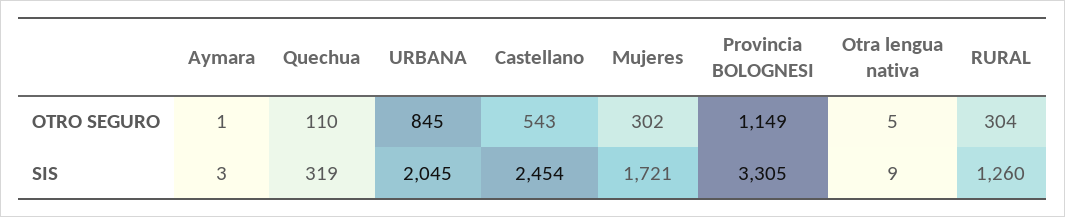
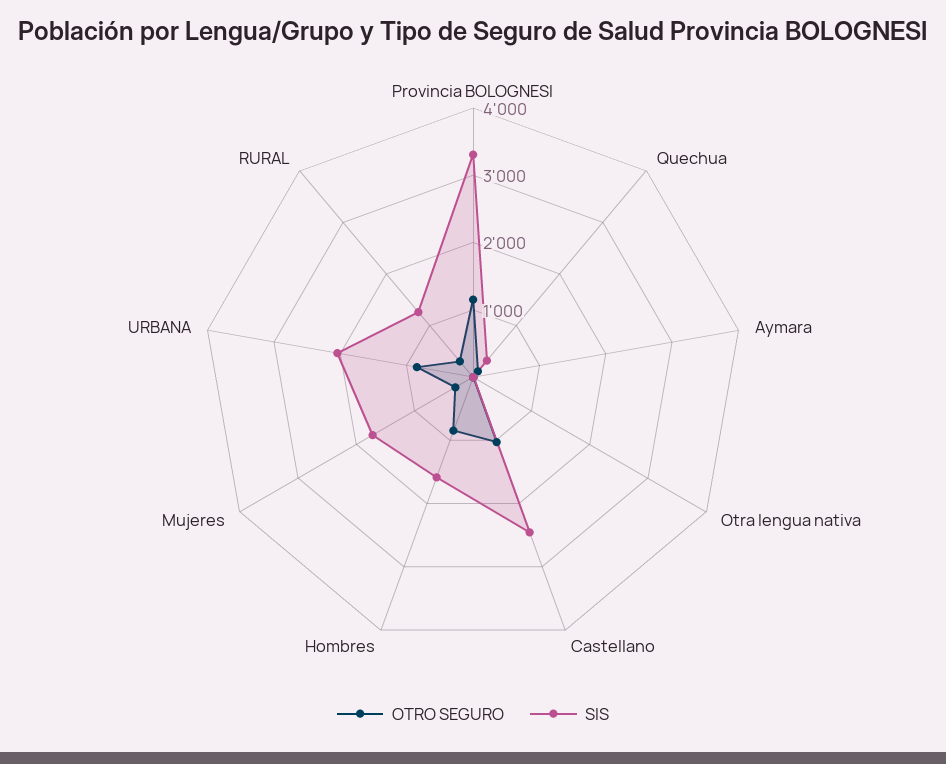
OTRO SEGURO, Castellano: 543 -> 1000
OTRO SEGURO, Hombres: none -> 800
SIS, Hombres: none -> 1600

